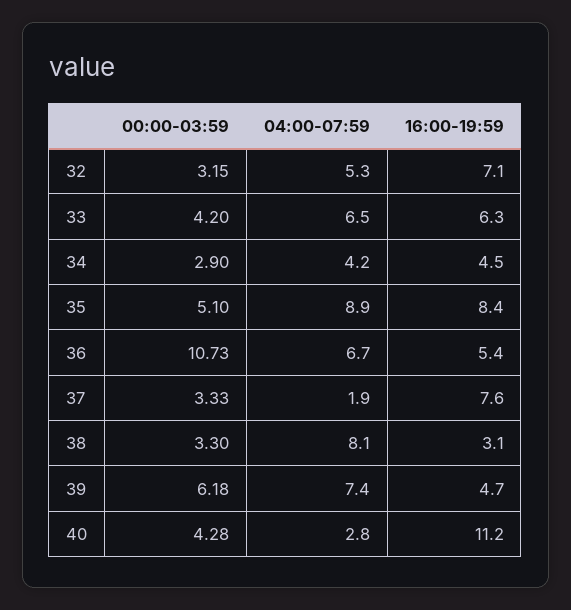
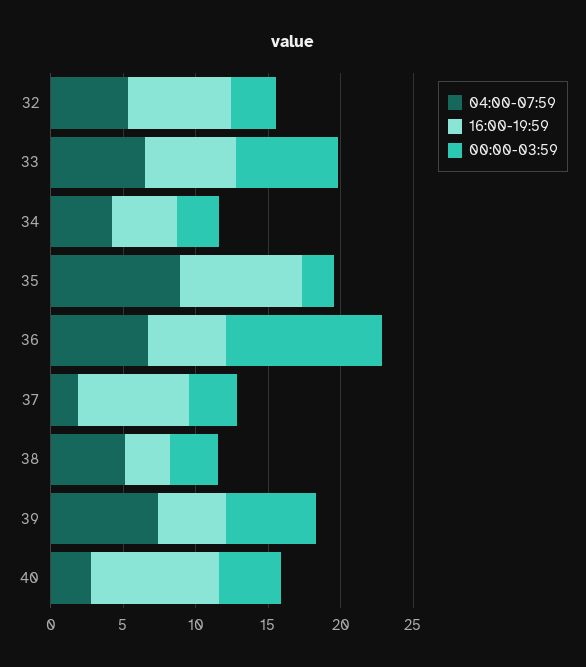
00:00-03:59, 33: 4.2 -> 7
00:00-03:59, 35: 5.1 -> 2
04:00-07:59, 38: 8.1 -> 5
16:00-19:59, 40: 11.2 -> 9

